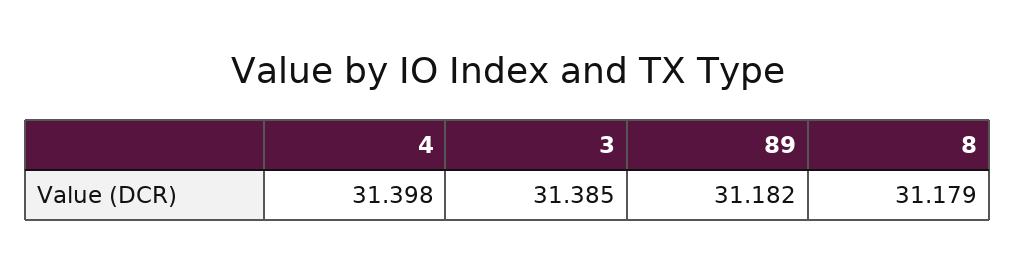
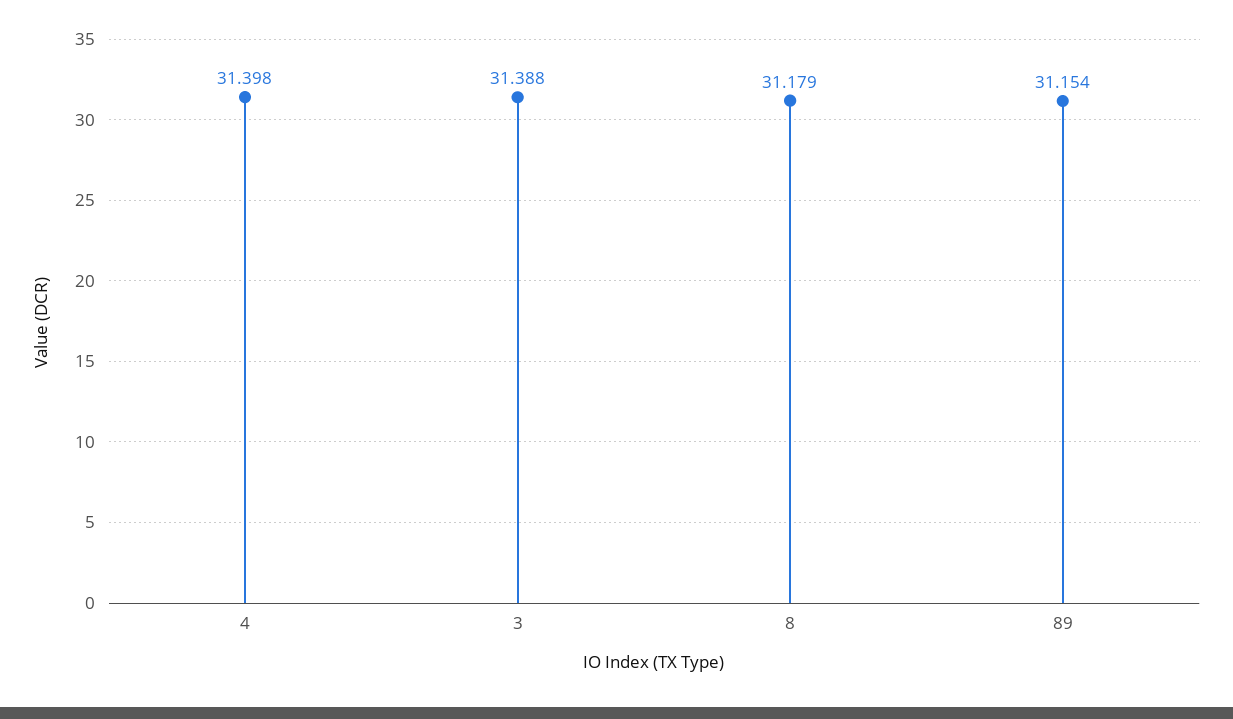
3: 31.385 -> 31.388
89: 31.182 -> 31.154

